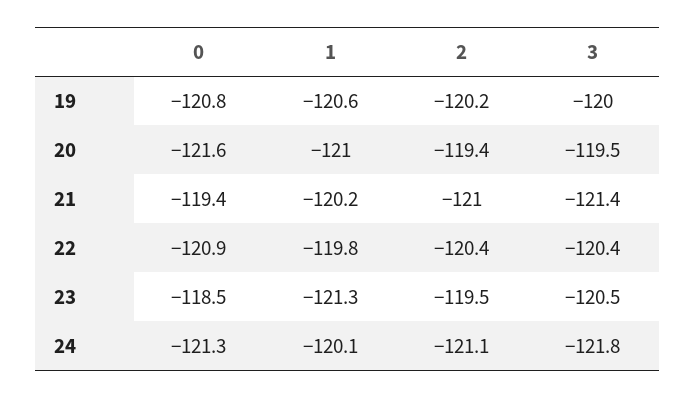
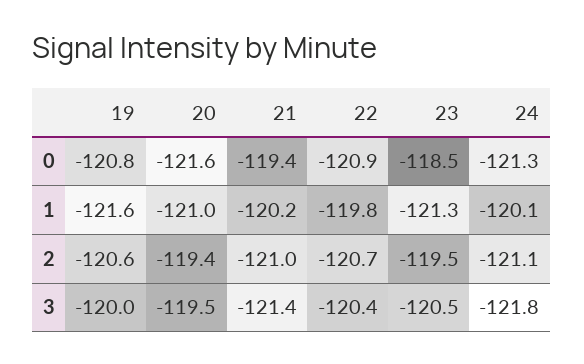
1, 19: -120.6 -> -121.6
2, 19: -120.2 -> -120.6
2, 22: -120.4 -> -120.7

